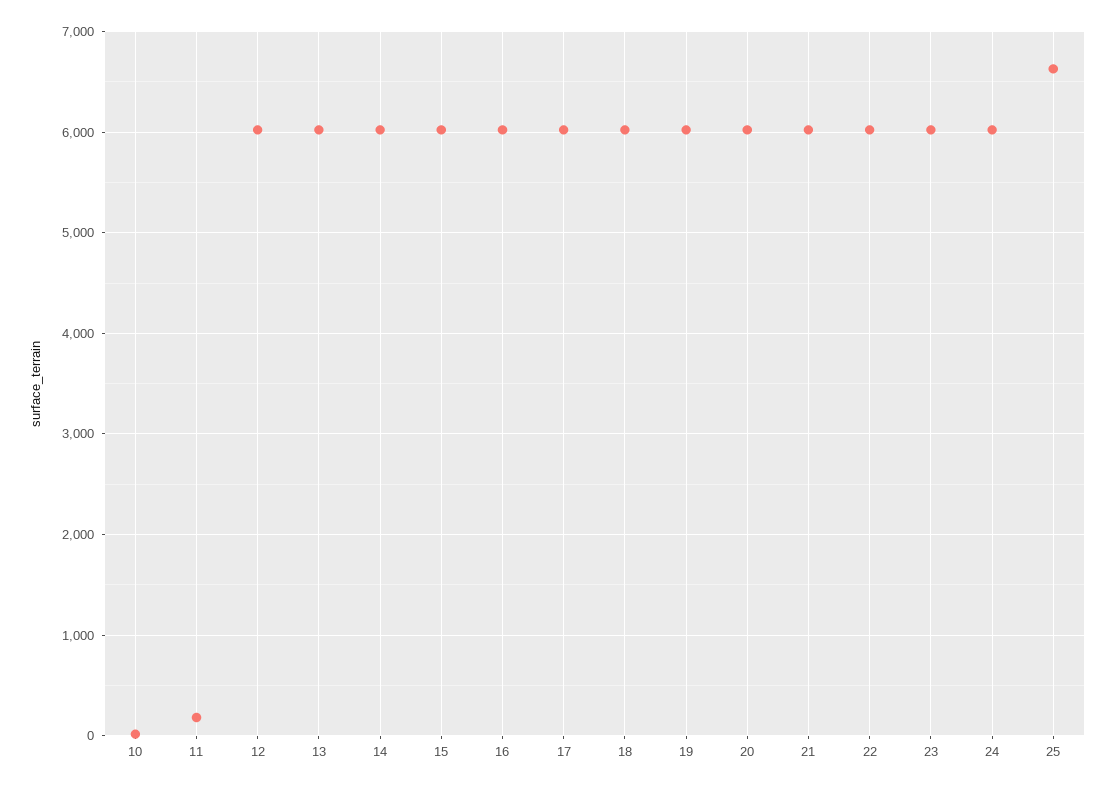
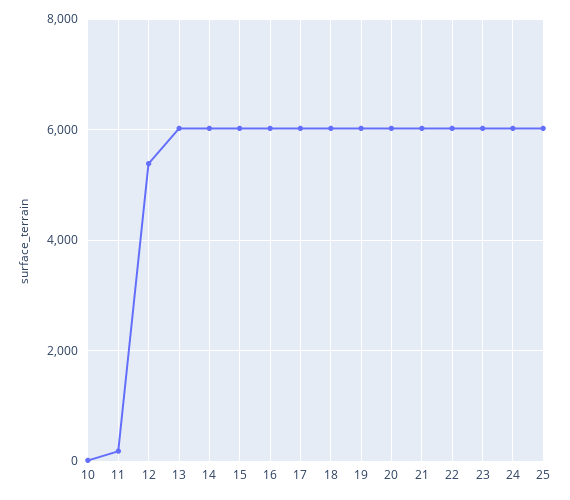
12: 6000 -> 5400
25: 6600 -> 6000

